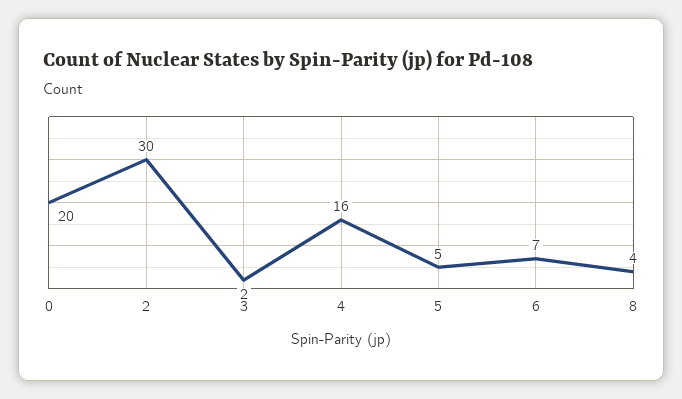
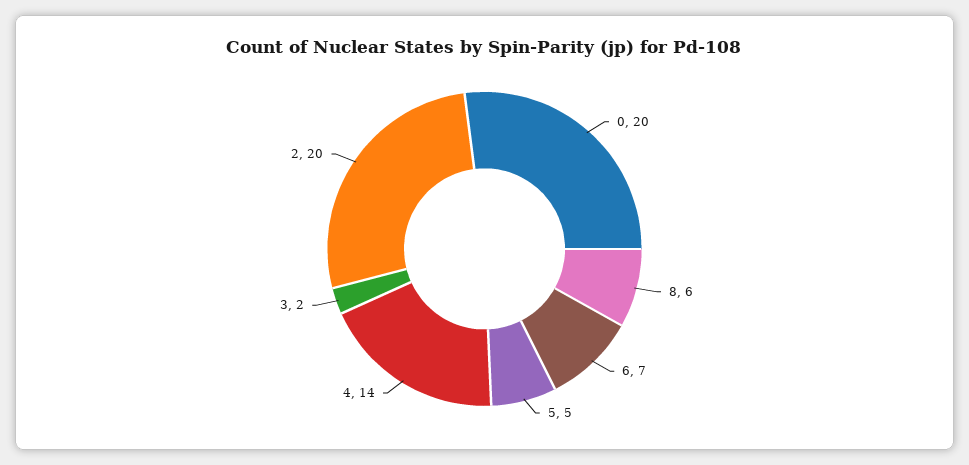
2: 30 -> 20
4: 16 -> 14
8: 4 -> 6

